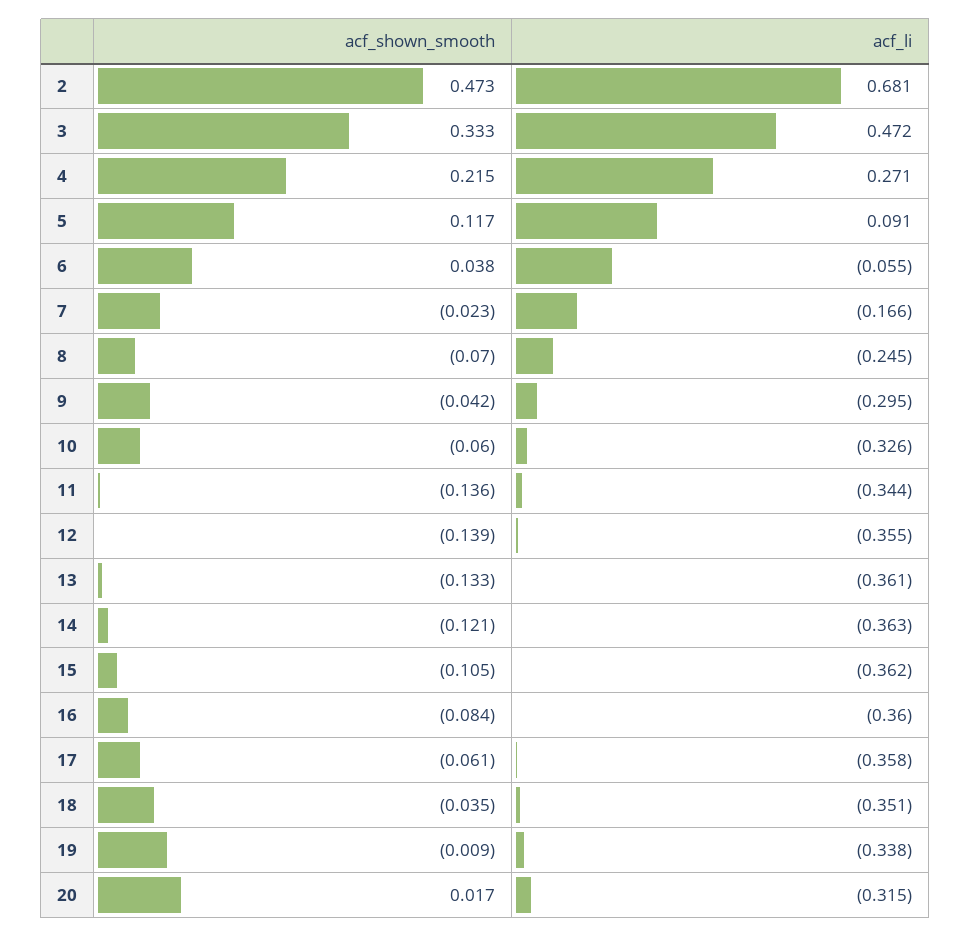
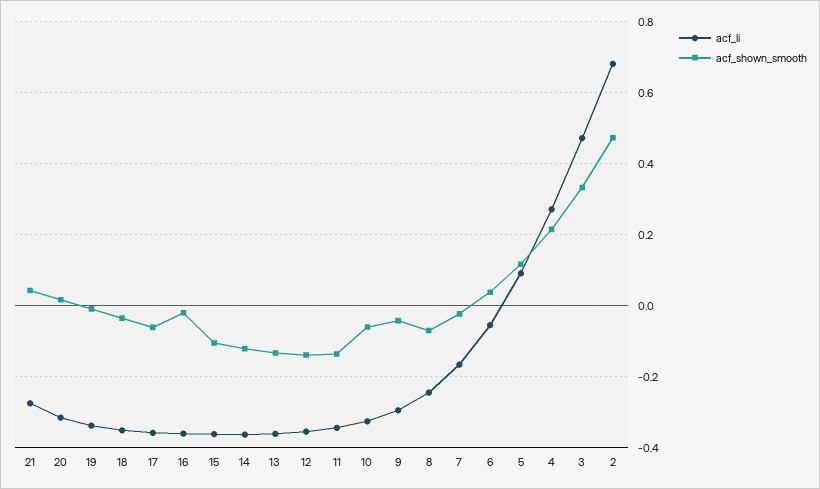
acf_shown_smooth, 16: -0.084 -> -0.02
acf_li, 21: none -> -0.28
acf_shown_smooth, 21: none -> 0.04

